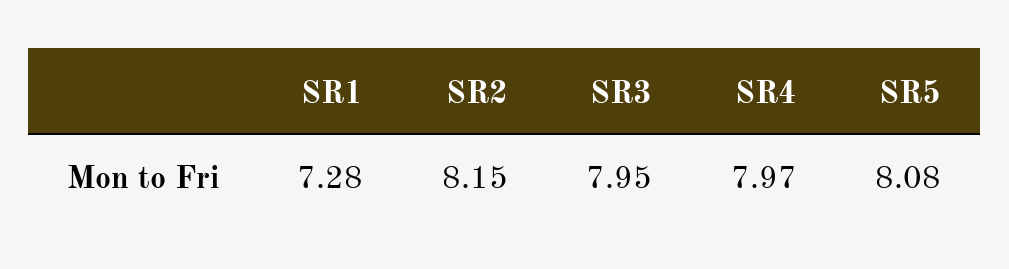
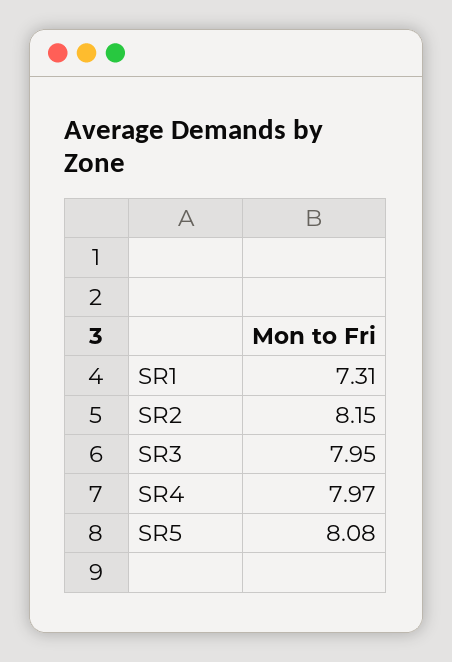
SR1: 7.28 -> 7.31

